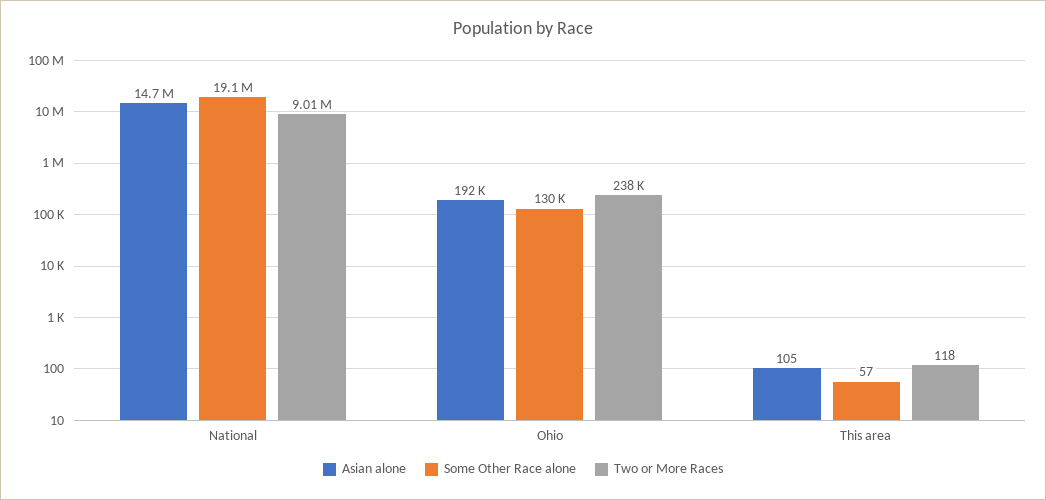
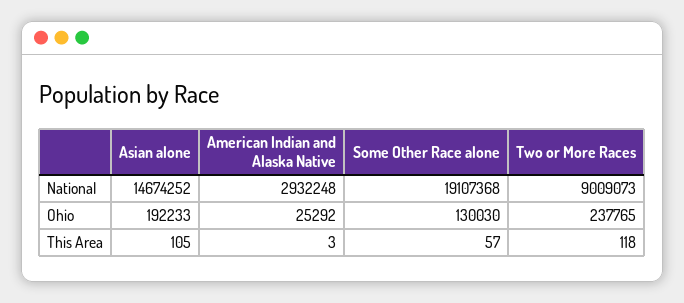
American Indian and Alaska Native, National: none -> 2932248
American Indian and Alaska Native, Ohio: none -> 25292
American Indian and Alaska Native, This area: none -> 3

